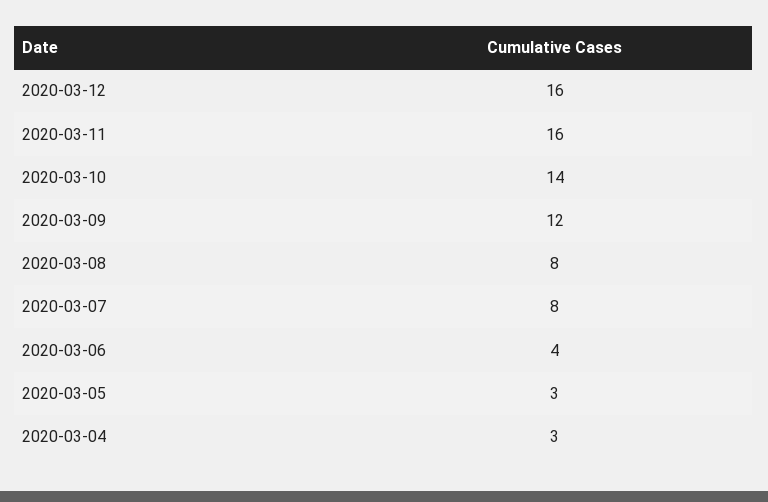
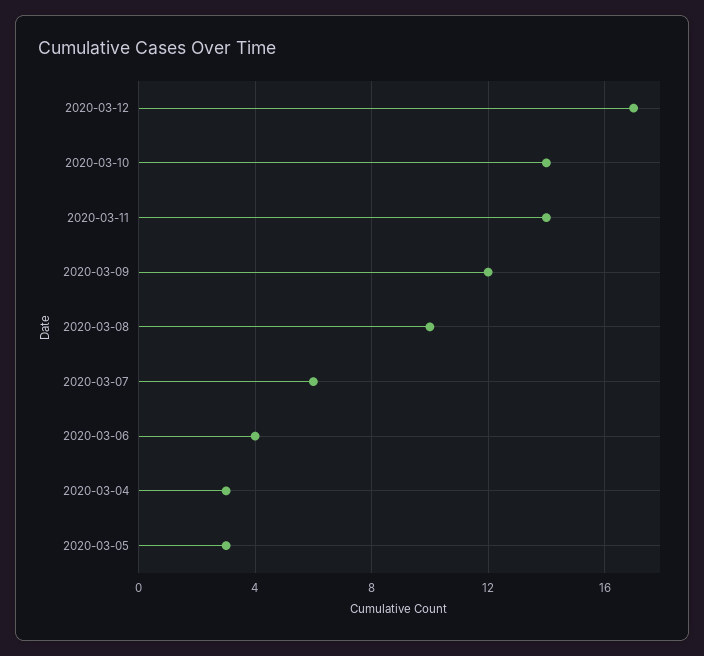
2020-03-12: 16 -> 17
2020-03-11: 16 -> 14
2020-03-08: 8 -> 10
2020-03-07: 8 -> 6

